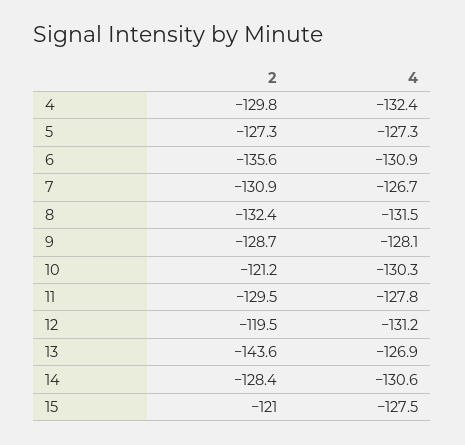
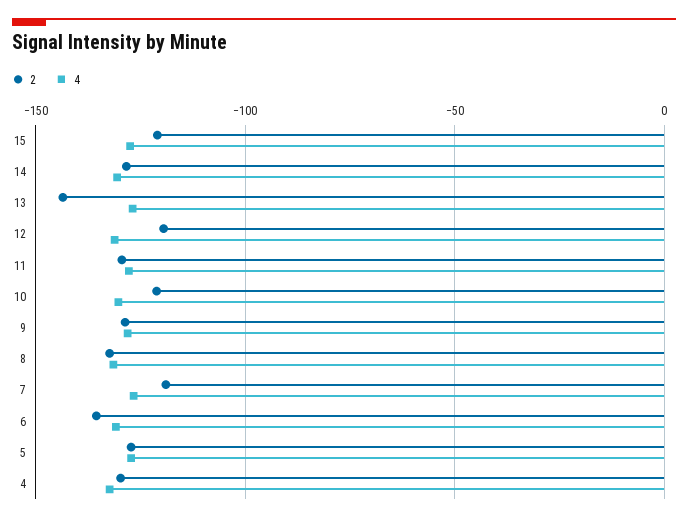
2, 7: -130.9 -> -120

